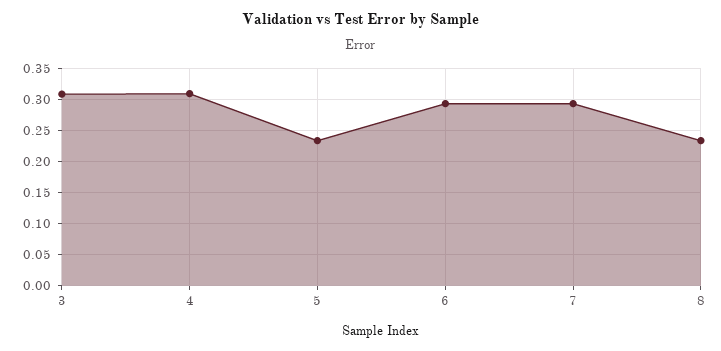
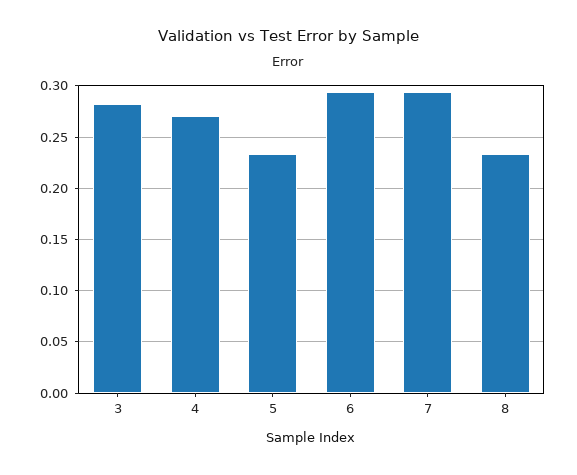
3: 0.31 -> 0.28
4: 0.31 -> 0.27

